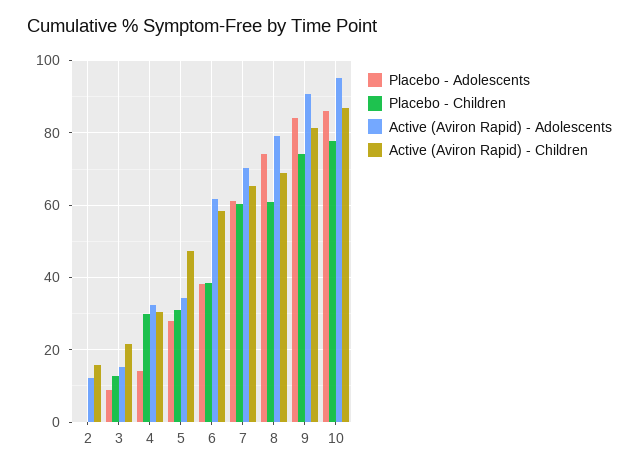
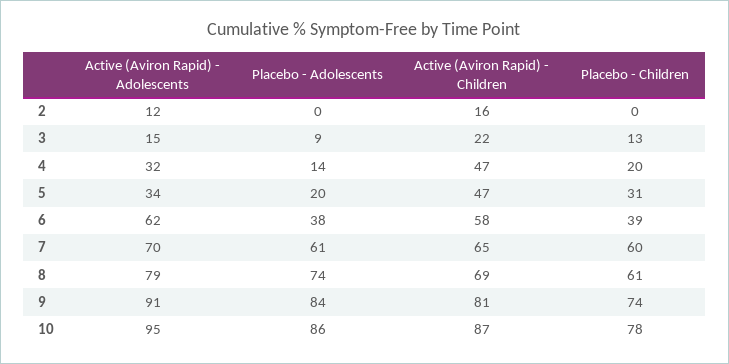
Placebo - Children, 4: 30 -> 20
Active (Aviron Rapid) - Children, 4: 30 -> 47
Placebo - Adolescents, 5: 28 -> 20

